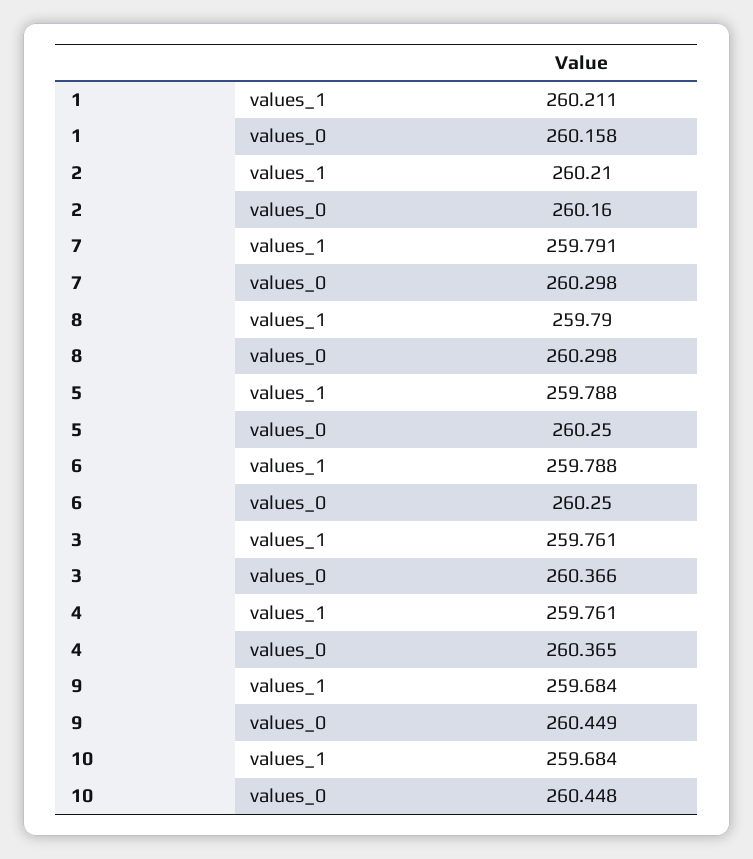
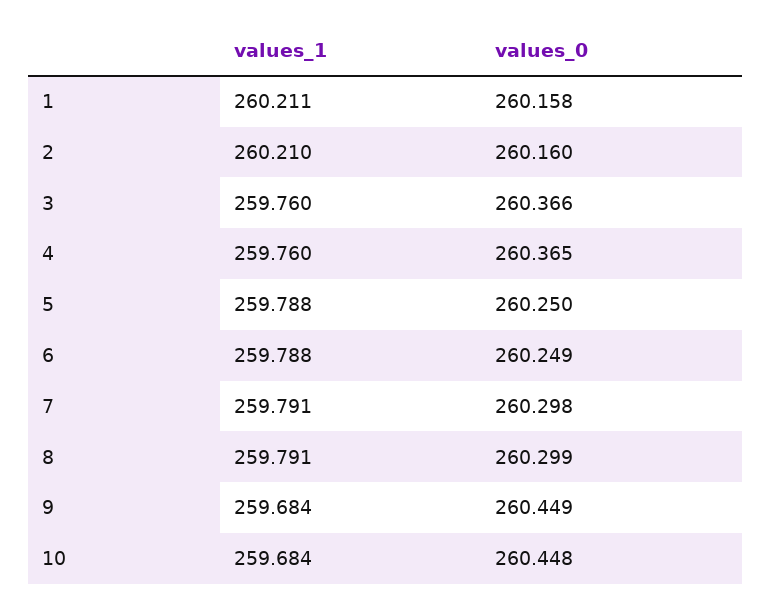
8, values_1: 259.79 -> 259.791
8, values_0: 260.298 -> 260.299
6, values_0: 260.25 -> 260.249
3, values_1: 259.761 -> 259.76
4, values_1: 259.761 -> 259.76

